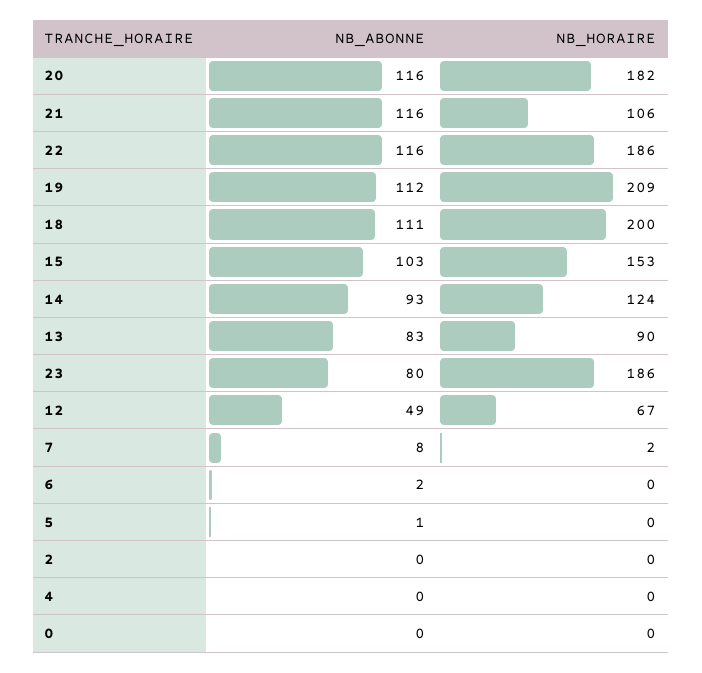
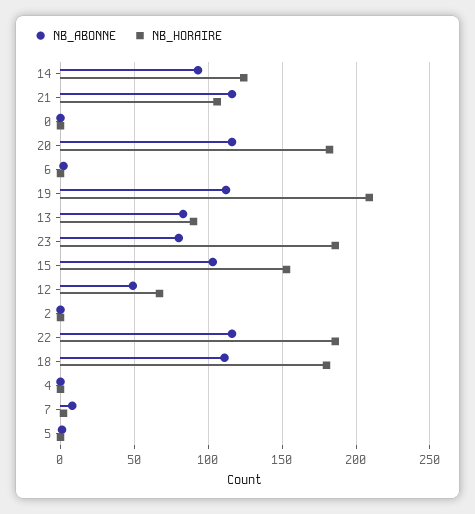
NB_HORAIRE, 18: 200 -> 180

